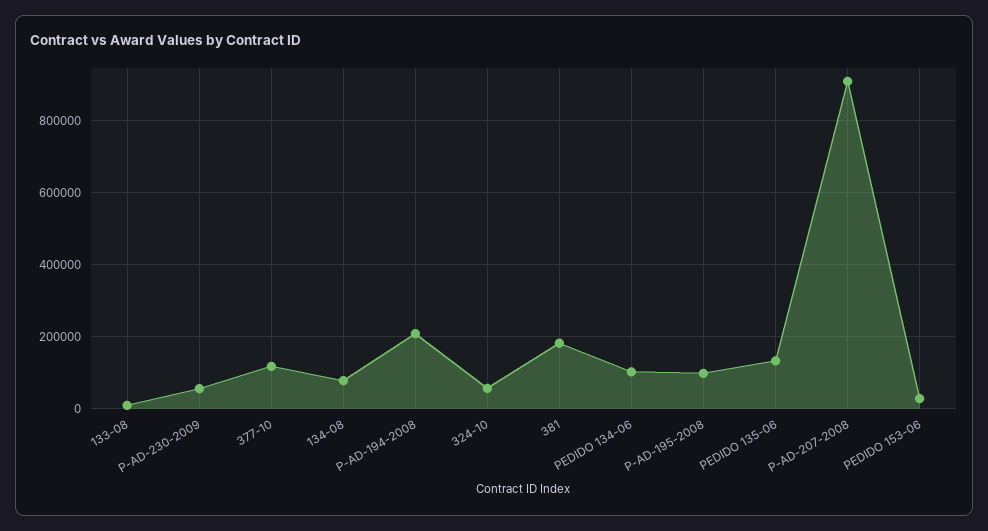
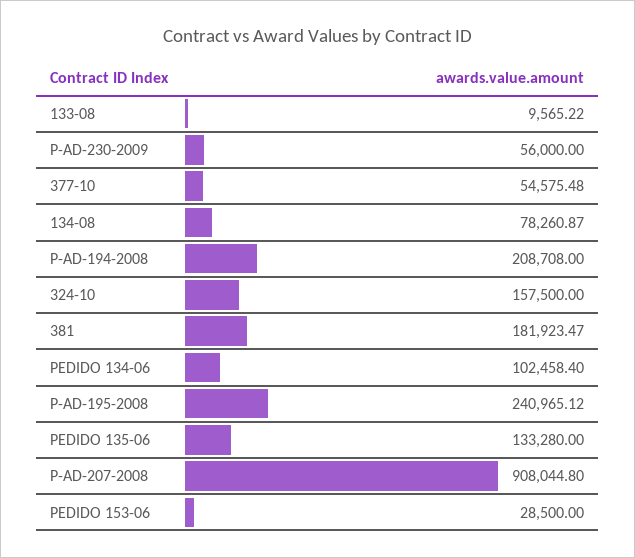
377-10: 120000 -> 54575.48
324-10: 60000 -> 157500
P-AD-195-2008: 100000 -> 240965.12

